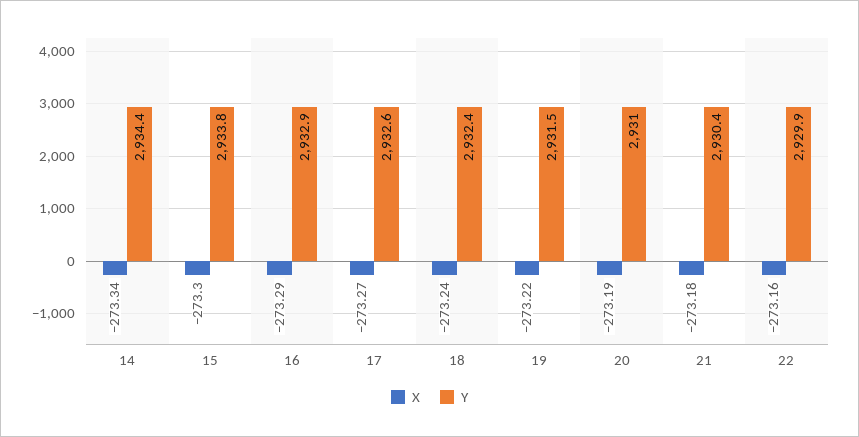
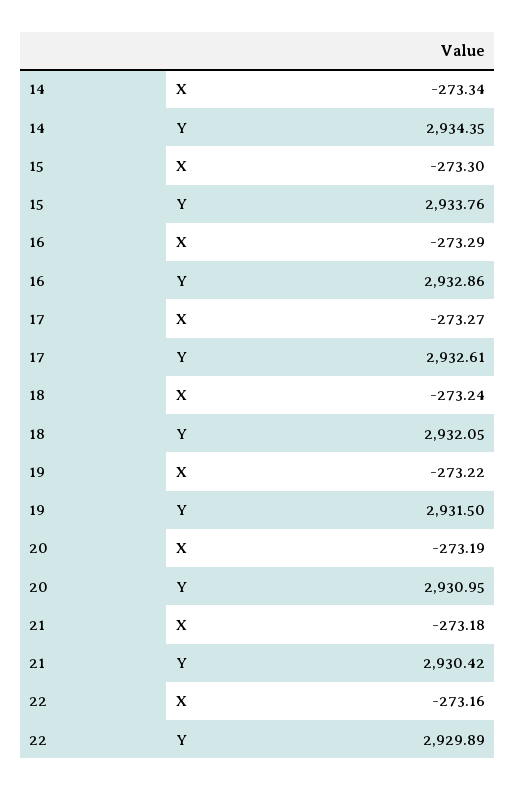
Y, 18: 2932.4 -> 2932.05

